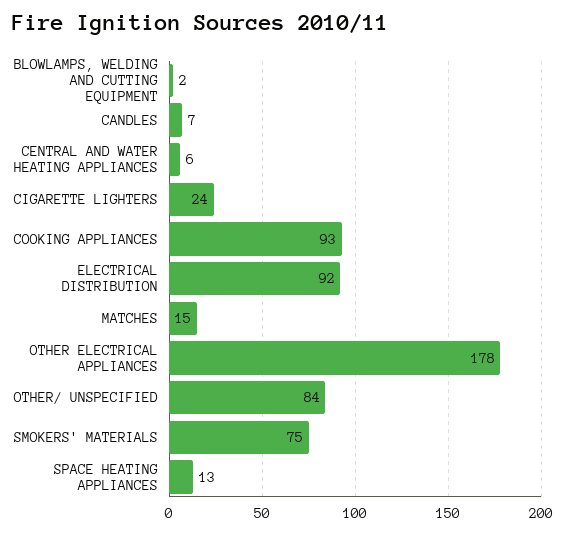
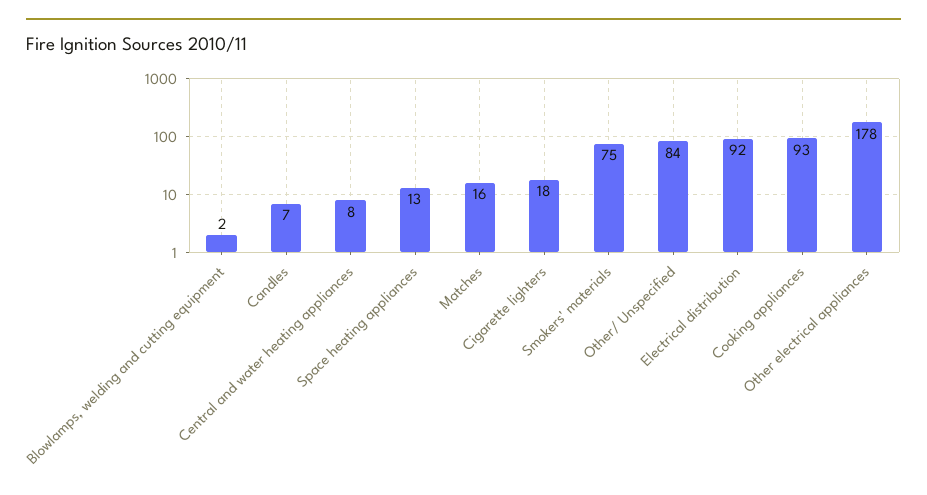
CENTRAL AND WATER HEATING APPLIANCES: 6 -> 8
CIGARETTE LIGHTERS: 24 -> 18
MATCHES: 15 -> 16

